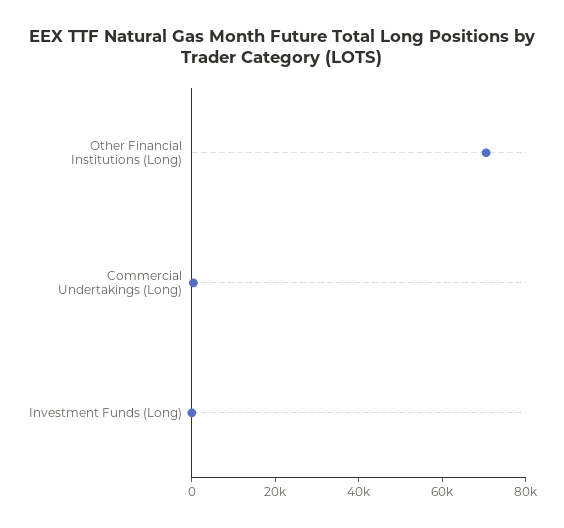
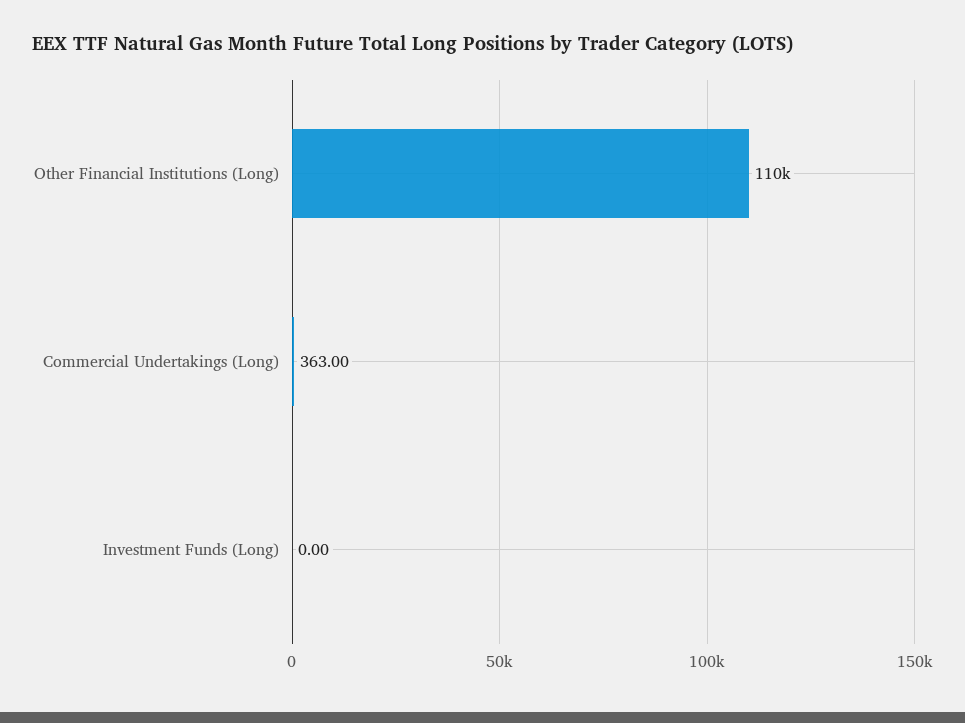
Other Financial Institutions (Long): 70000 -> 110000

